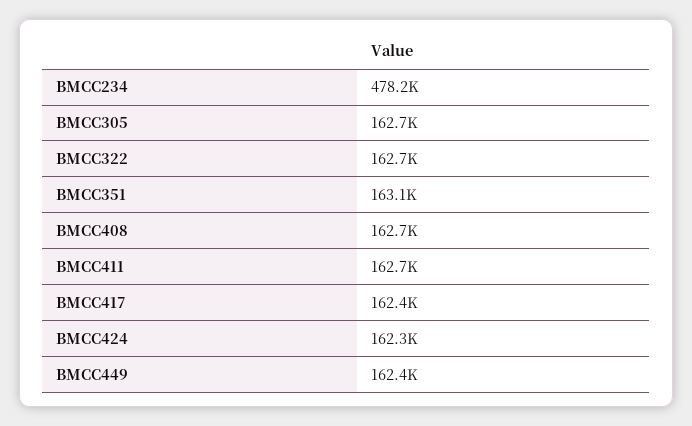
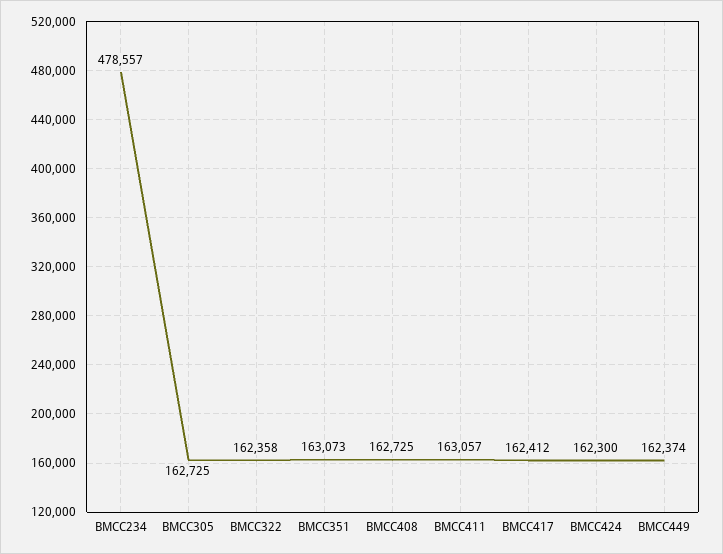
BMCC234: 478200 -> 478557
BMCC322: 162700 -> 162358
BMCC411: 162700 -> 163057

